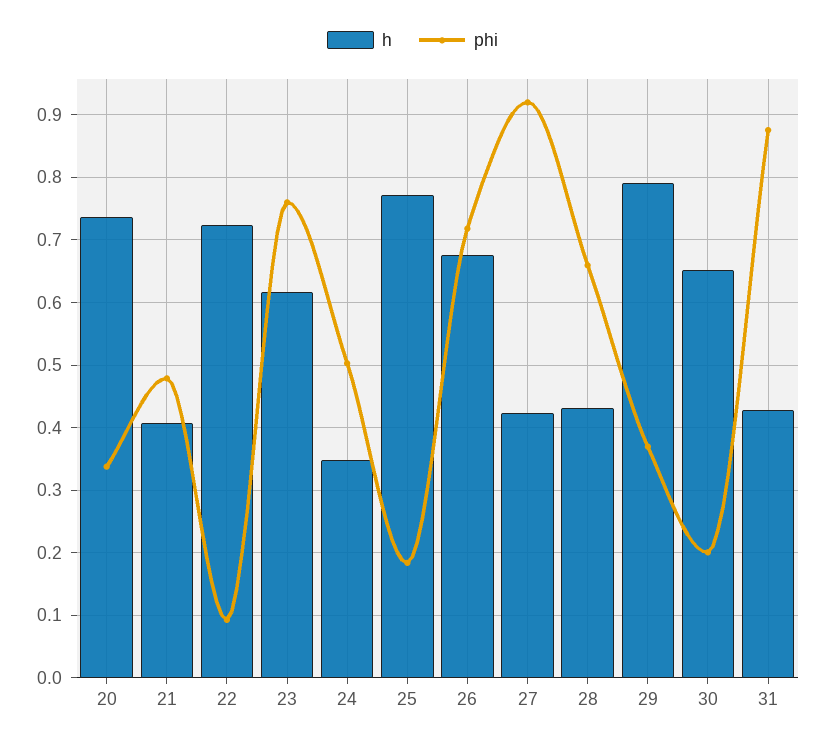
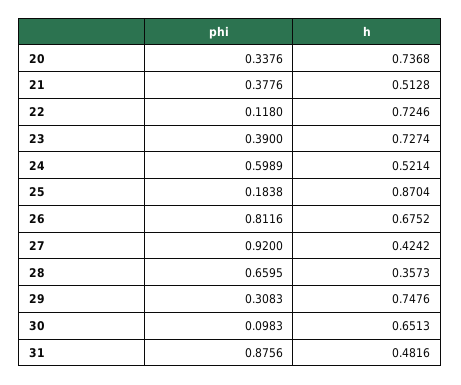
h, 21: 0.41 -> 0.5128
phi, 21: 0.48 -> 0.3776
phi, 22: 0.09 -> 0.118
h, 23: 0.62 -> 0.7274
phi, 23: 0.76 -> 0.39
h, 24: 0.35 -> 0.5214
phi, 24: 0.5 -> 0.5989
h, 25: 0.77 -> 0.8704
phi, 26: 0.72 -> 0.8116
h, 28: 0.43 -> 0.3573
h, 29: 0.79 -> 0.7476
phi, 29: 0.37 -> 0.3083
phi, 30: 0.2 -> 0.0983
h, 31: 0.43 -> 0.4816

